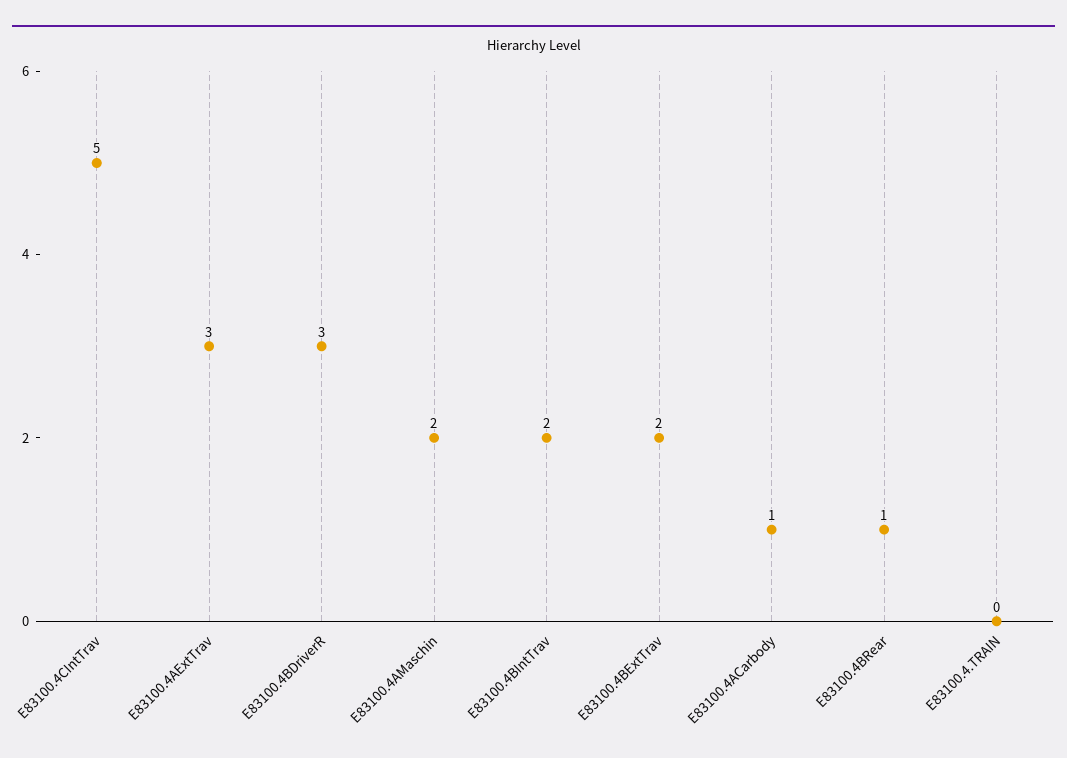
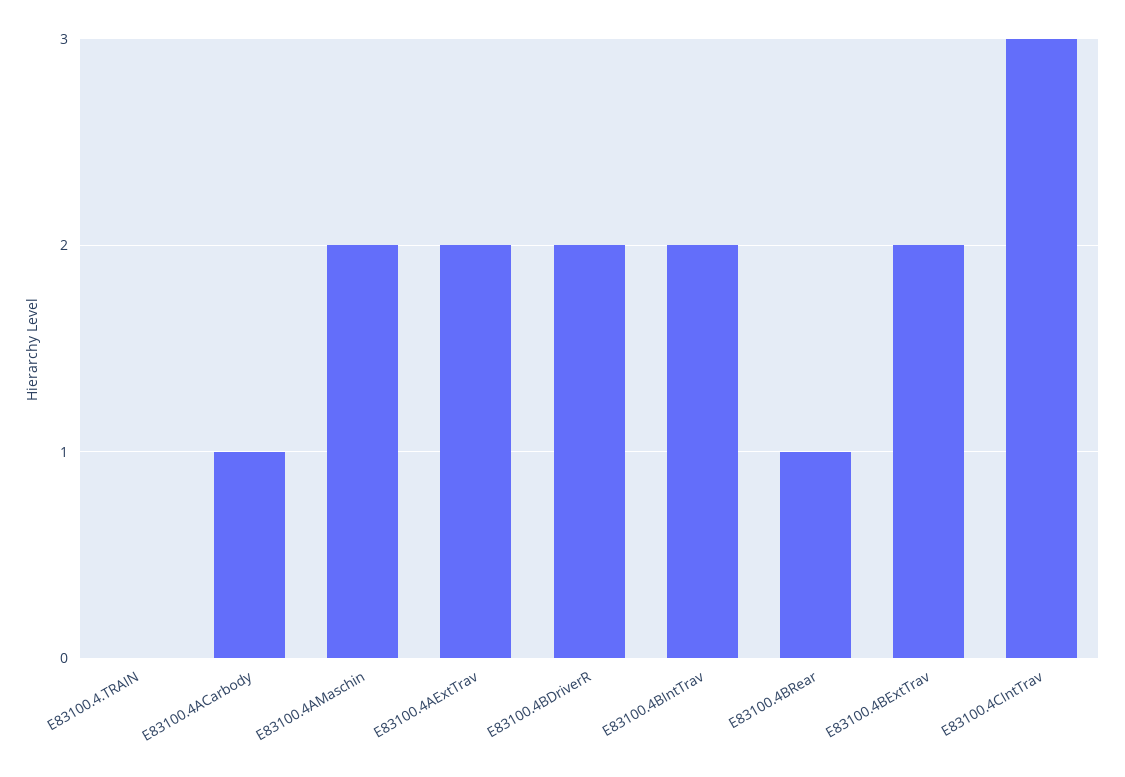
E83100.4CIntTrav: 5 -> 3
E83100.4AExtTrav: 3 -> 2
E83100.4BDriverR: 3 -> 2

